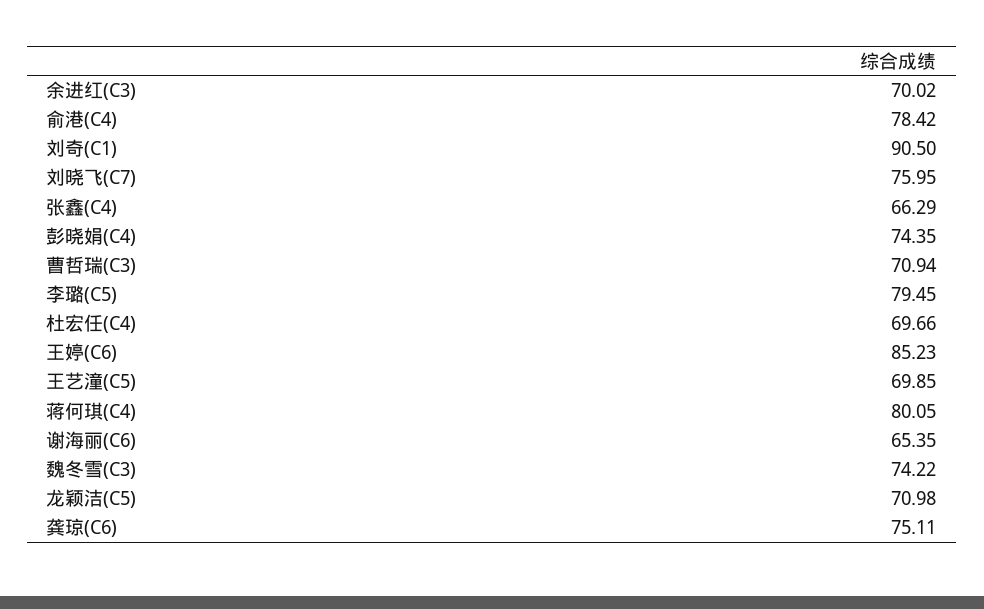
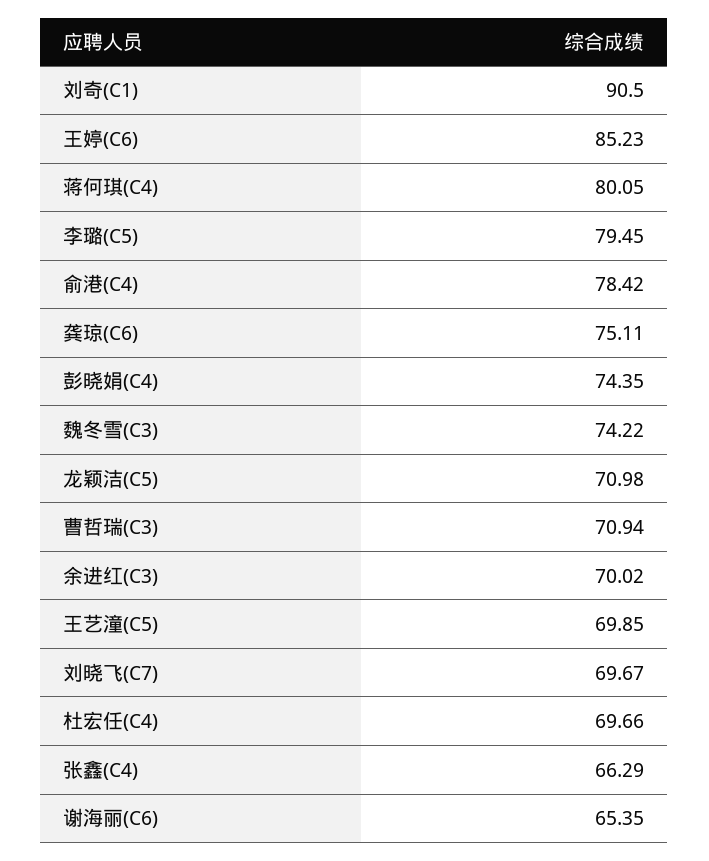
刘晓飞(C7): 75.95 -> 69.67

